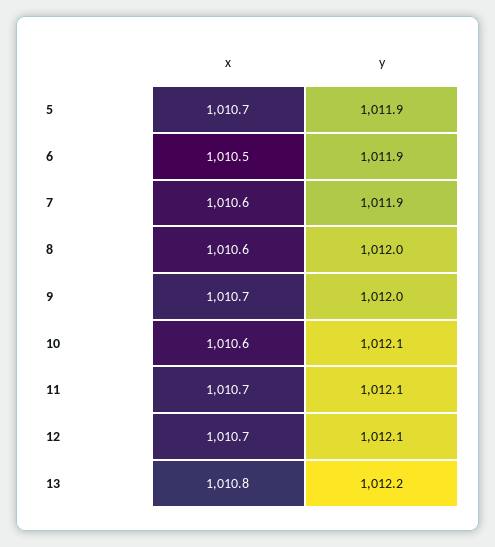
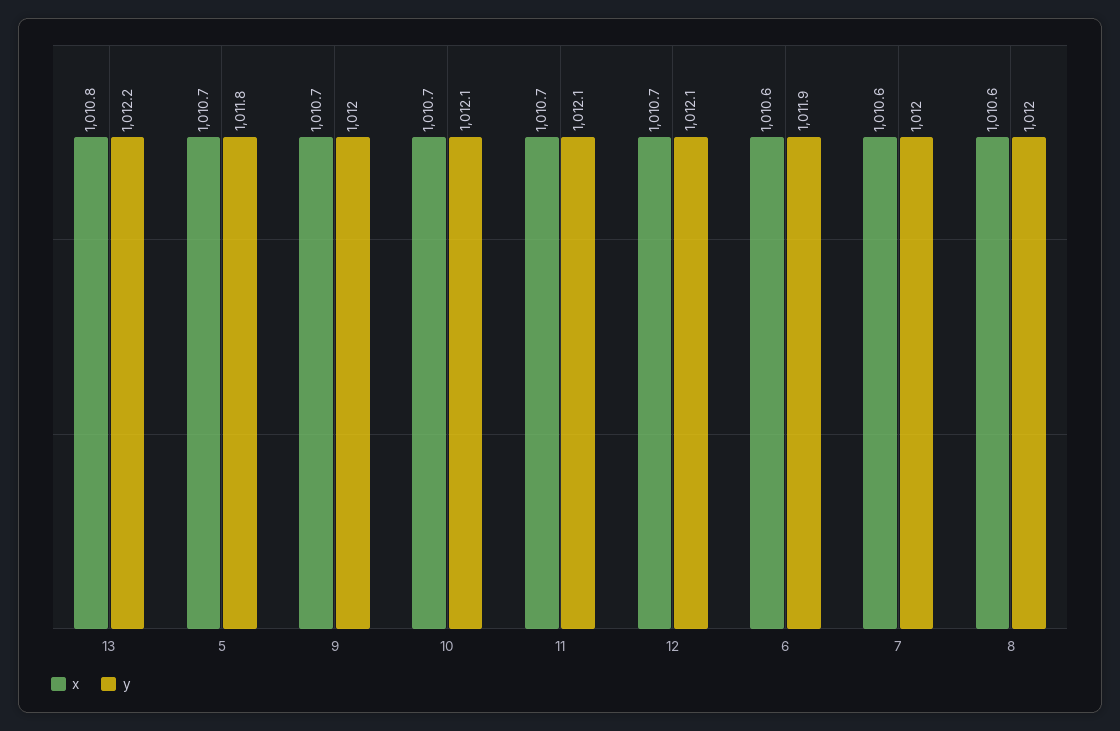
y, 5: 1011.9 -> 1011.8
x, 6: 1010.5 -> 1010.6
y, 7: 1011.9 -> 1012
x, 10: 1010.6 -> 1010.7

